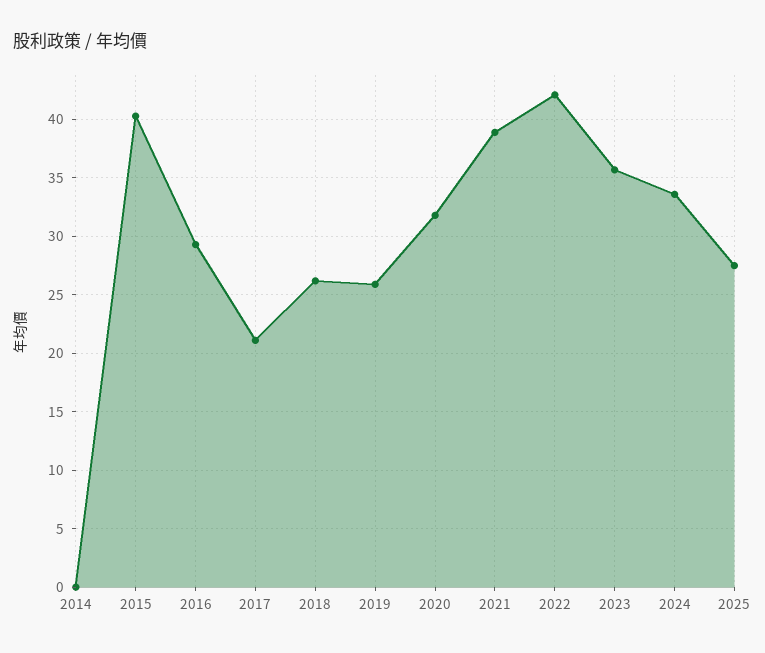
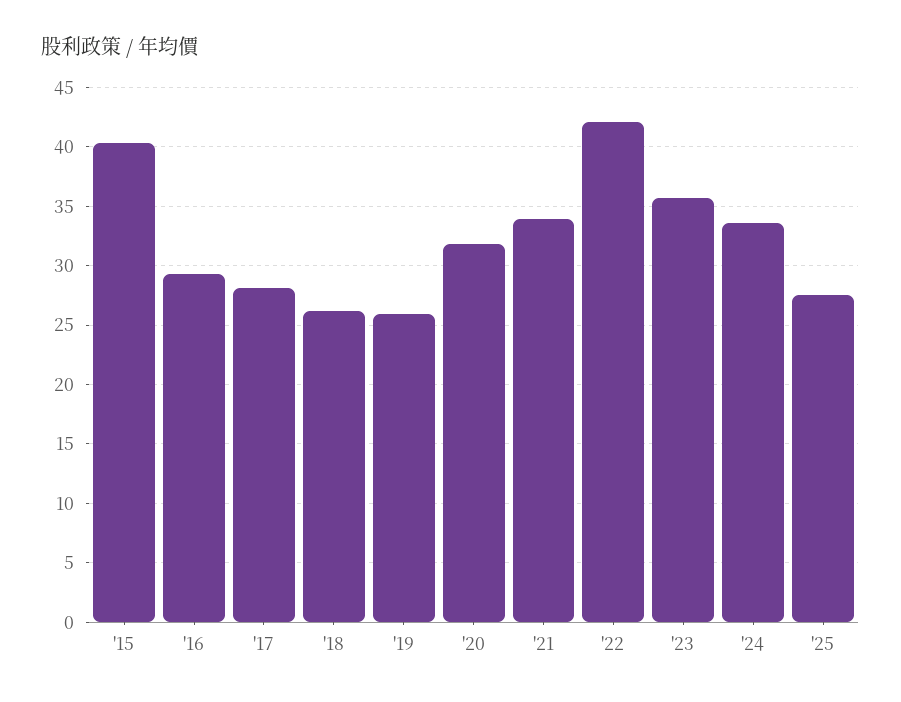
2014: 0 -> none
2017: 21 -> 28
2021: 39 -> 34

